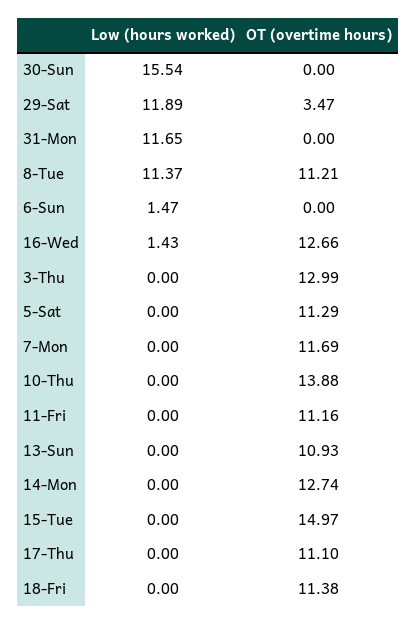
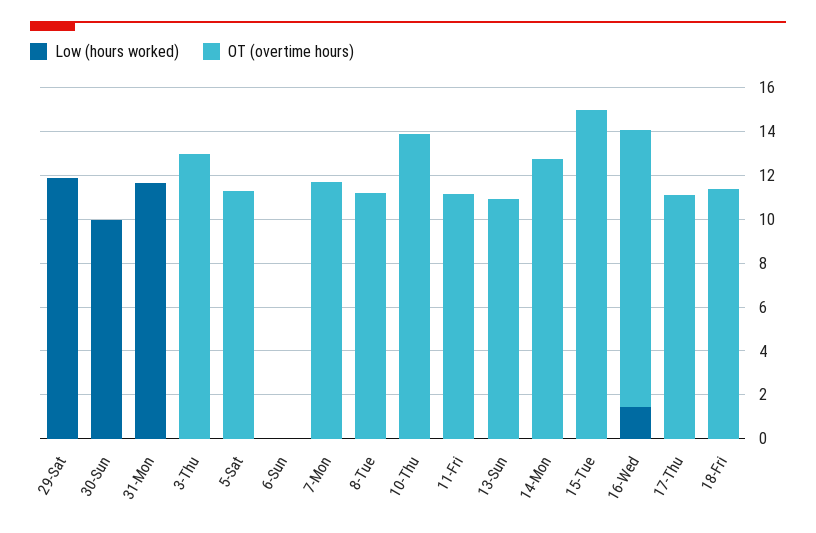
Low (hours worked), 30-Sun: 15.54 -> 10
OT (overtime hours), 29-Sat: 3.47 -> 0
Low (hours worked), 8-Tue: 11.37 -> 0
Low (hours worked), 6-Sun: 1.47 -> 0

